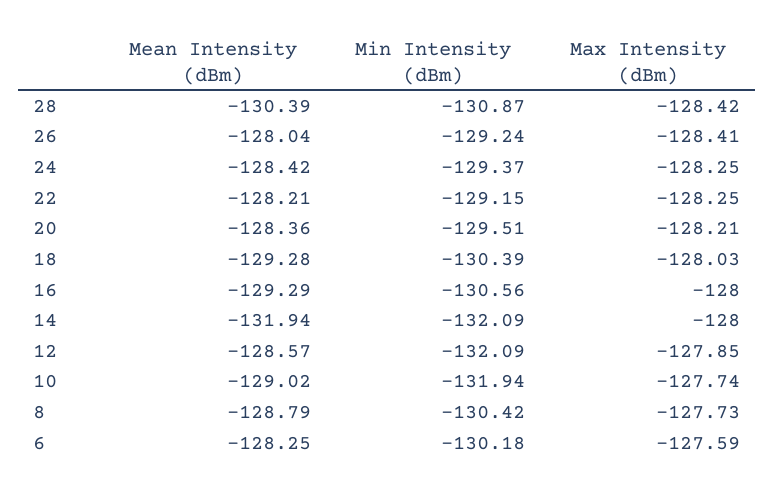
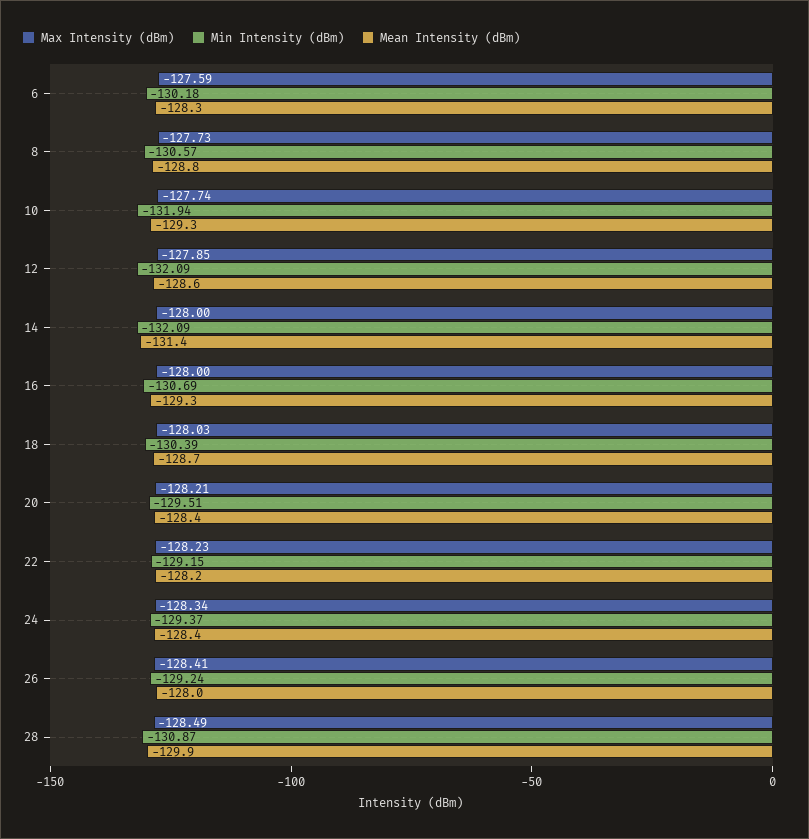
Mean Intensity (dBm), 28: -130.39 -> -129.9
Max Intensity (dBm), 28: -128.42 -> -128.49
Max Intensity (dBm), 24: -128.25 -> -128.34
Max Intensity (dBm), 22: -128.25 -> -128.23
Mean Intensity (dBm), 18: -129.28 -> -128.7
Min Intensity (dBm), 16: -130.56 -> -130.69
Mean Intensity (dBm), 14: -131.94 -> -131.4
Mean Intensity (dBm), 10: -129.02 -> -129.3
Min Intensity (dBm), 8: -130.42 -> -130.57

